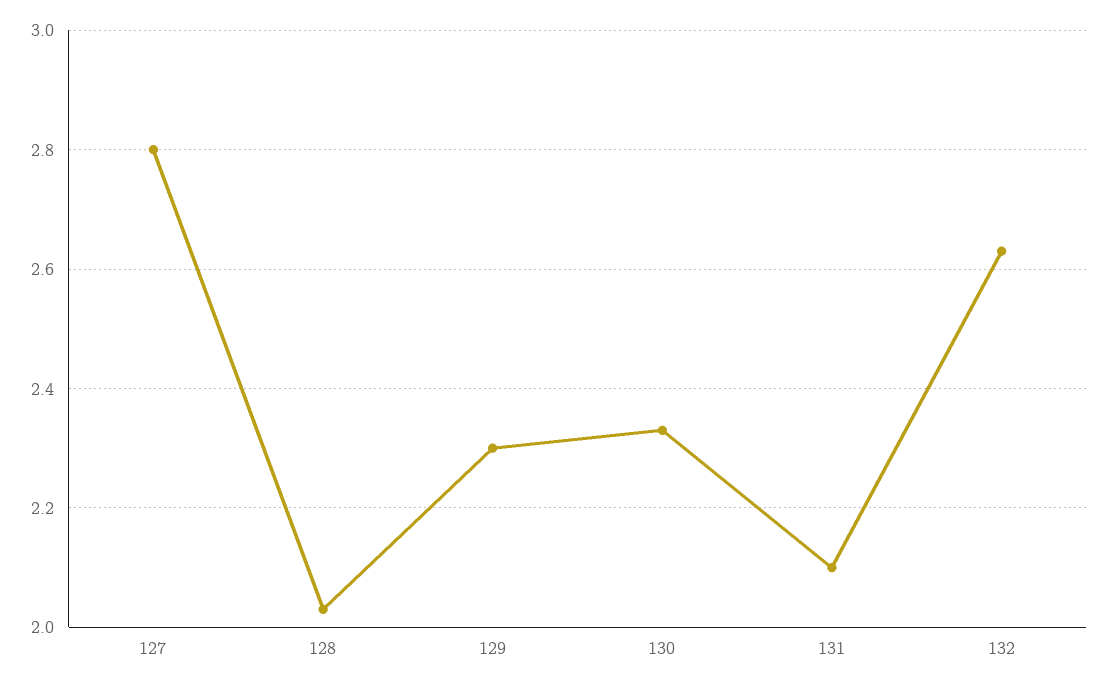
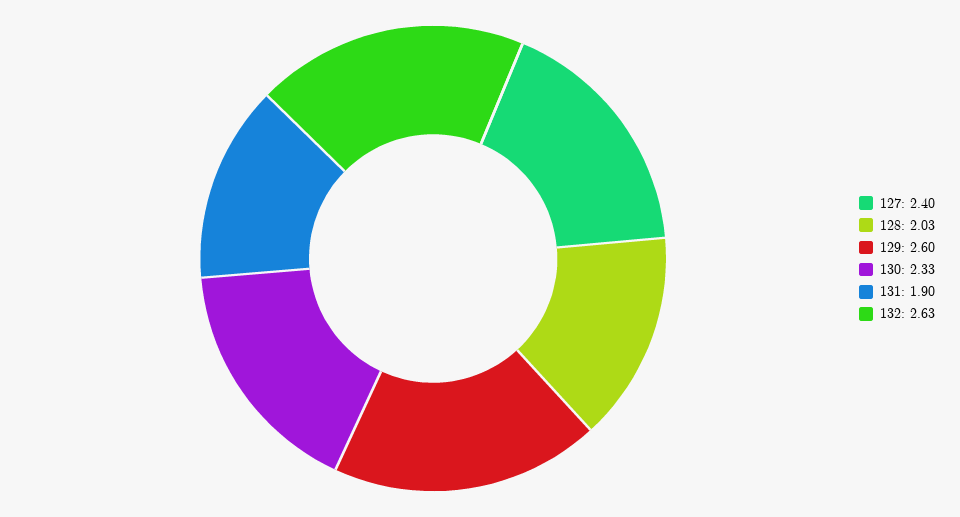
127: 2.8 -> 2.4
129: 2.3 -> 2.6
131: 2.1 -> 1.9

